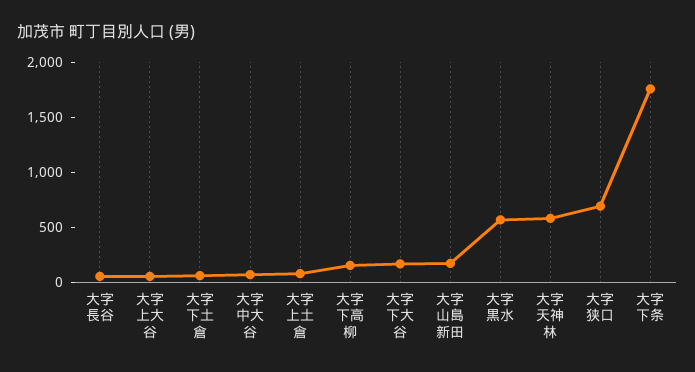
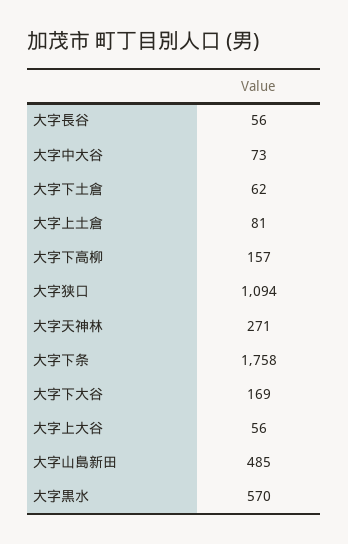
大字山島新田: 200 -> 485
大字天神林: 600 -> 271
大字狭口: 700 -> 1094

